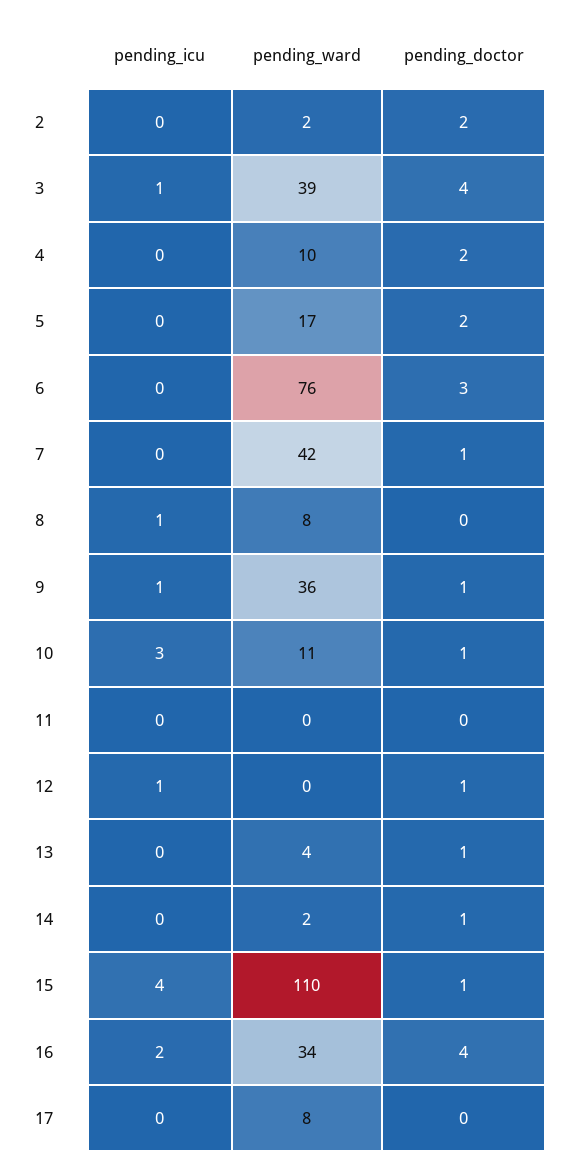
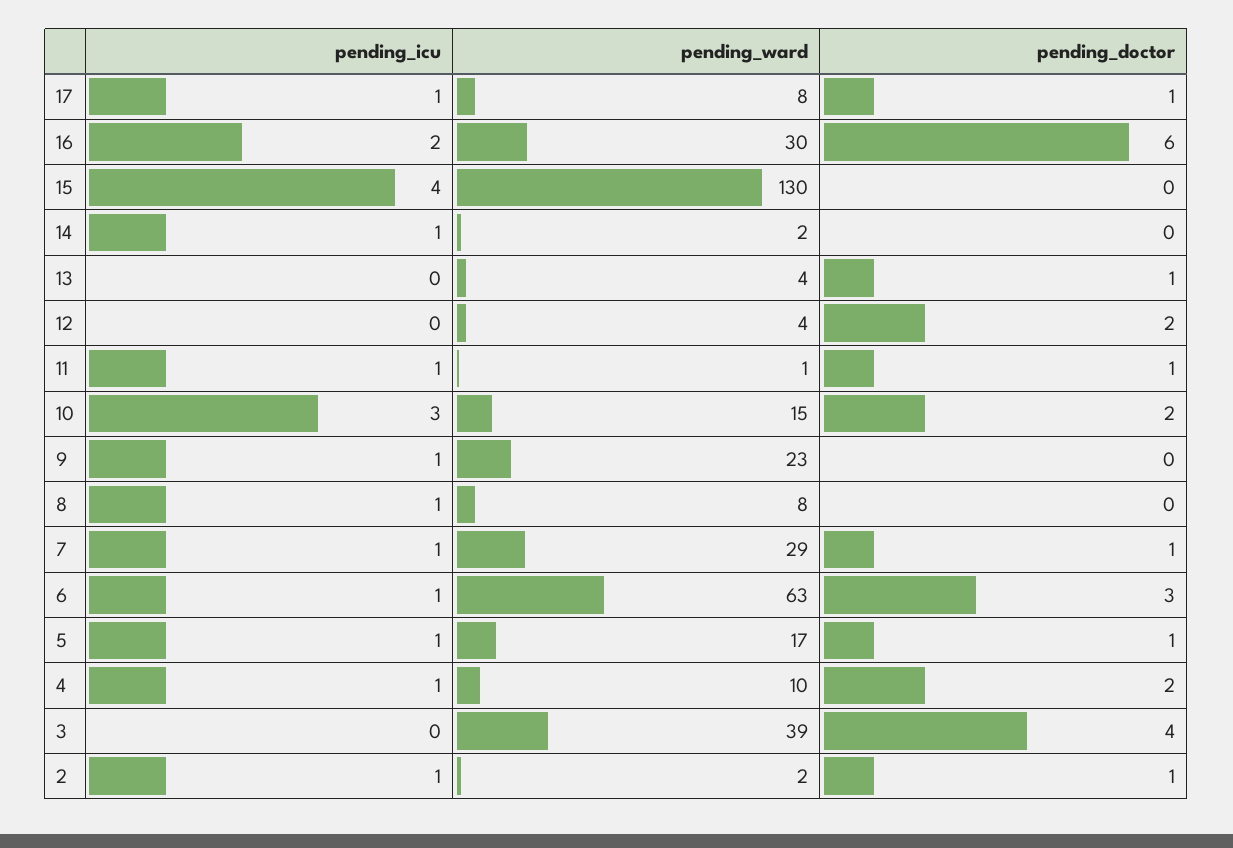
pending_icu, 2: 0 -> 1
pending_doctor, 2: 2 -> 1
pending_icu, 3: 1 -> 0
pending_icu, 4: 0 -> 1
pending_icu, 5: 0 -> 1
pending_doctor, 5: 2 -> 1
pending_icu, 6: 0 -> 1
pending_ward, 6: 76 -> 63
pending_icu, 7: 0 -> 1
pending_ward, 7: 42 -> 29
pending_ward, 9: 36 -> 23
pending_doctor, 9: 1 -> 0
pending_ward, 10: 11 -> 15
pending_doctor, 10: 1 -> 2
pending_icu, 11: 0 -> 1
pending_ward, 11: 0 -> 1
pending_doctor, 11: 0 -> 1
pending_icu, 12: 1 -> 0
pending_ward, 12: 0 -> 4
pending_doctor, 12: 1 -> 2
pending_icu, 14: 0 -> 1
pending_doctor, 14: 1 -> 0
pending_ward, 15: 110 -> 130
pending_doctor, 15: 1 -> 0
pending_ward, 16: 34 -> 30
pending_doctor, 16: 4 -> 6
pending_icu, 17: 0 -> 1
pending_doctor, 17: 0 -> 1

